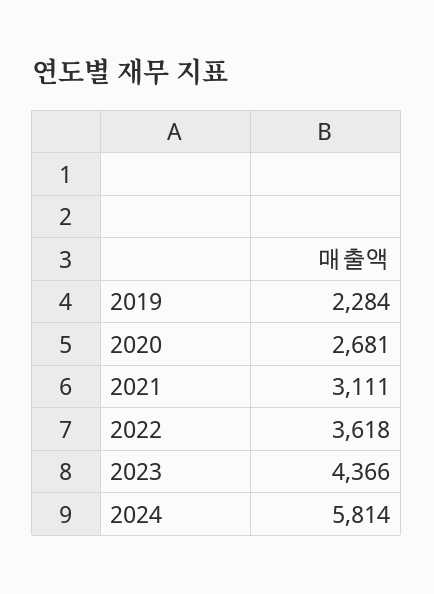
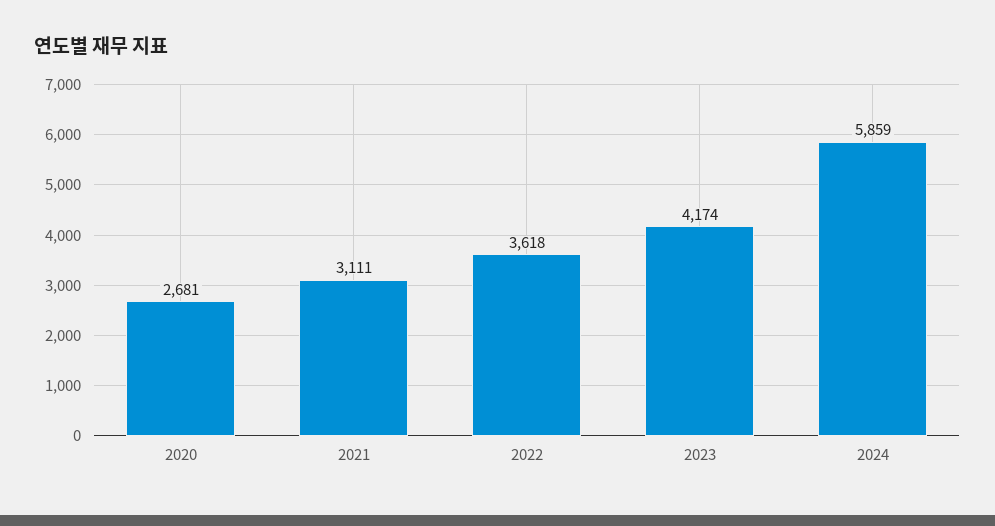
2019: 2284 -> none
2023: 4366 -> 4174
2024: 5814 -> 5859

